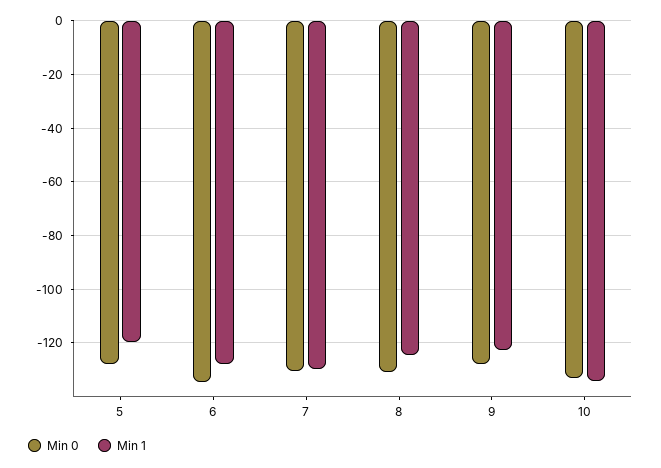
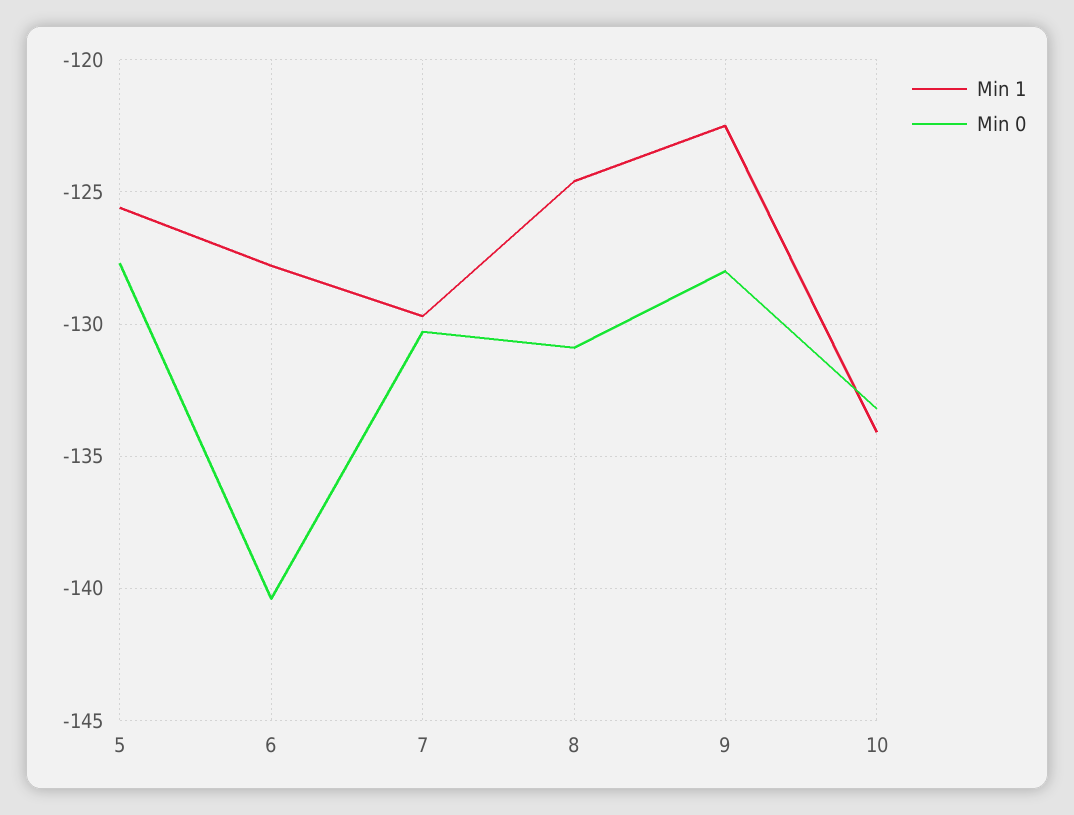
Min 1, 5: -120 -> -125.5
Min 0, 6: -135 -> -140.5

